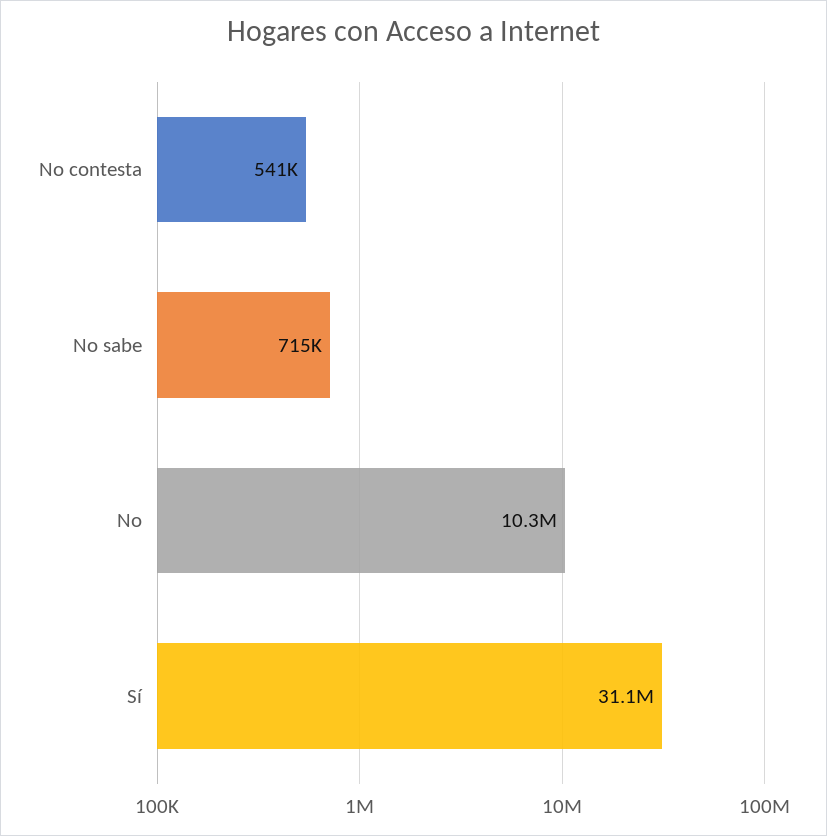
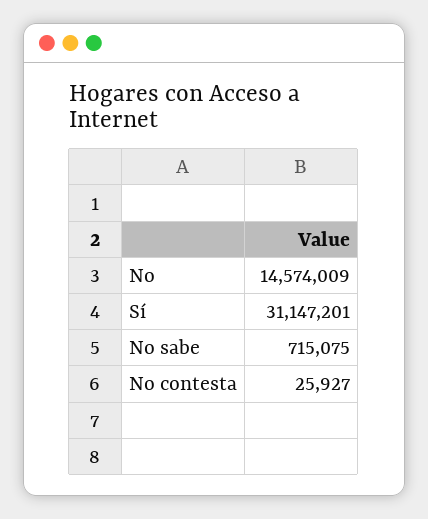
No contesta: 541000 -> 25927
No: 10300000 -> 14574009

